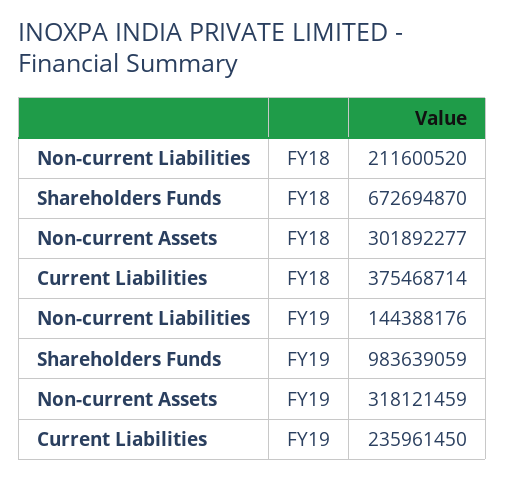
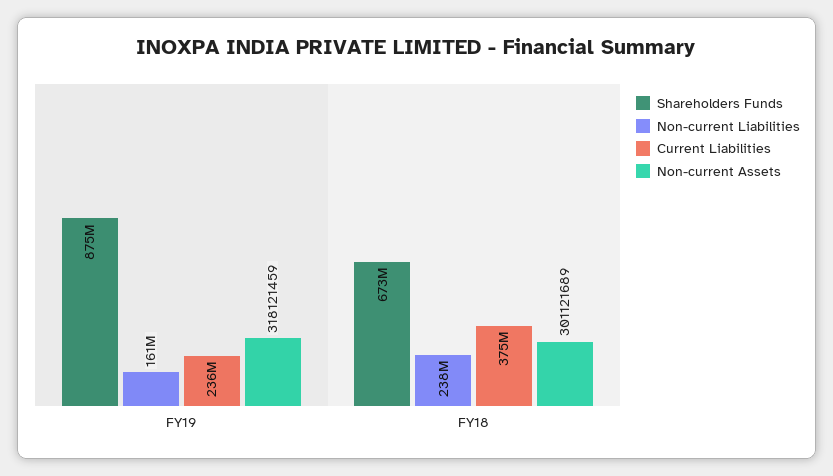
Non-current Liabilities, FY18: 211600520 -> 238000000
Non-current Assets, FY18: 301892277 -> 301121689
Non-current Liabilities, FY19: 144388176 -> 161000000
Shareholders Funds, FY19: 983639059 -> 875000000

